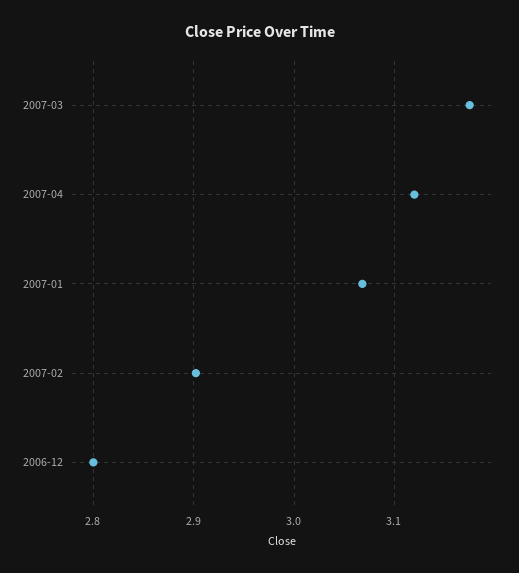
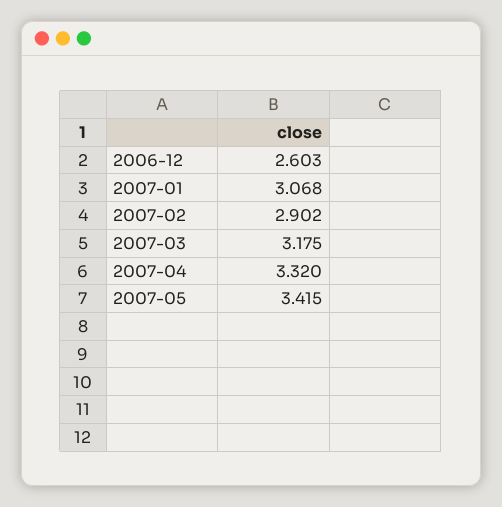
2007-04: 3.12 -> 3.32
2006-12: 2.8 -> 2.603
2007-05: none -> 3.415

